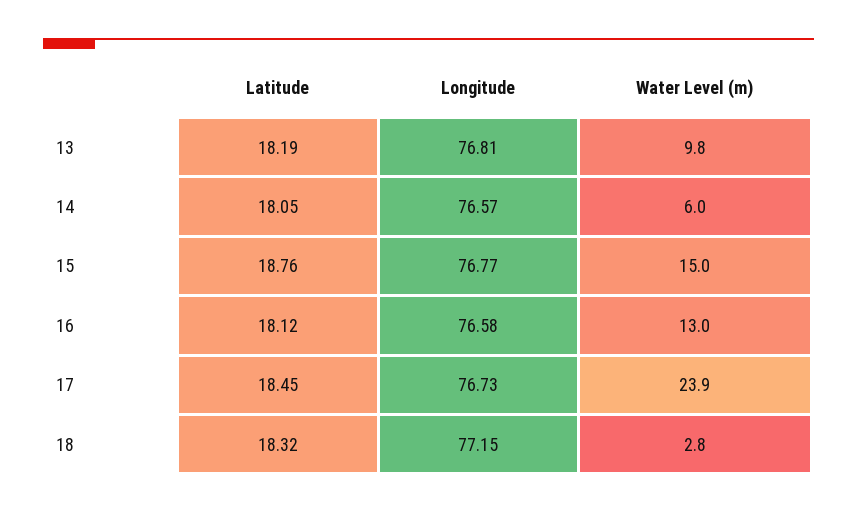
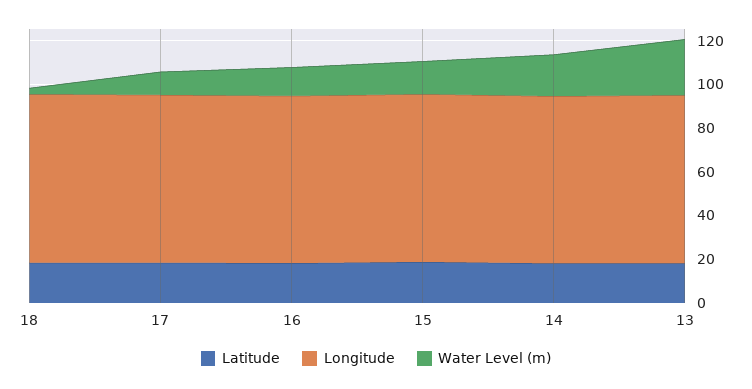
Water Level (m), 13: 9.8 -> 25
Water Level (m), 14: 6 -> 20
Water Level (m), 17: 23.9 -> 10

